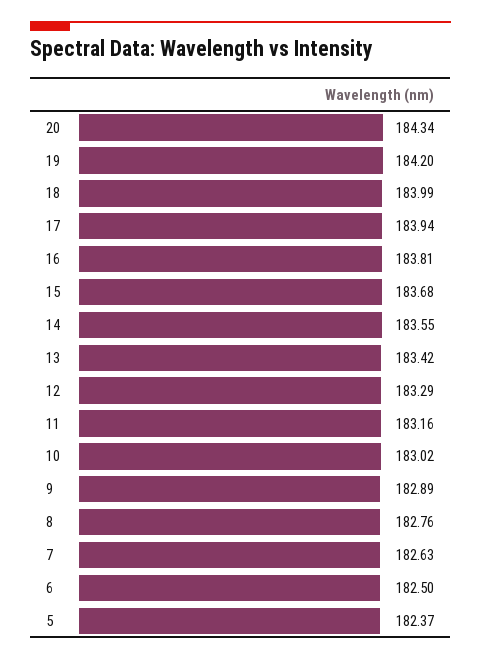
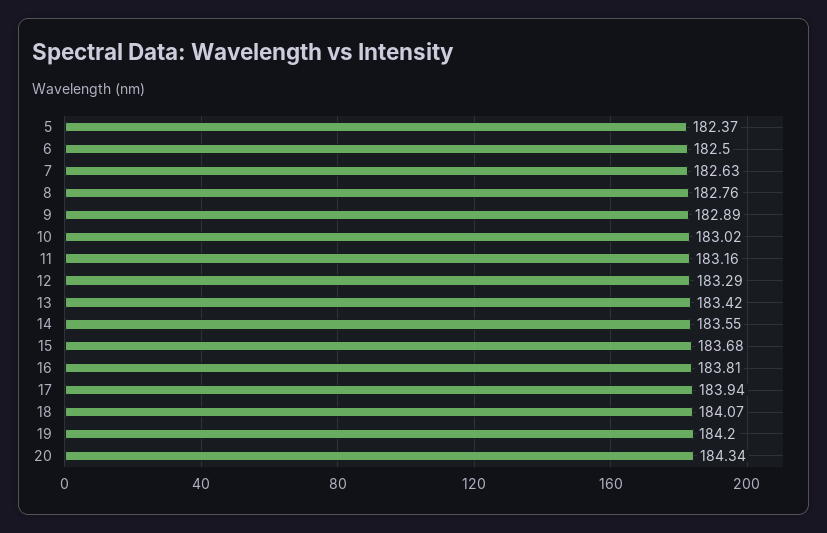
18: 183.99 -> 184.07

